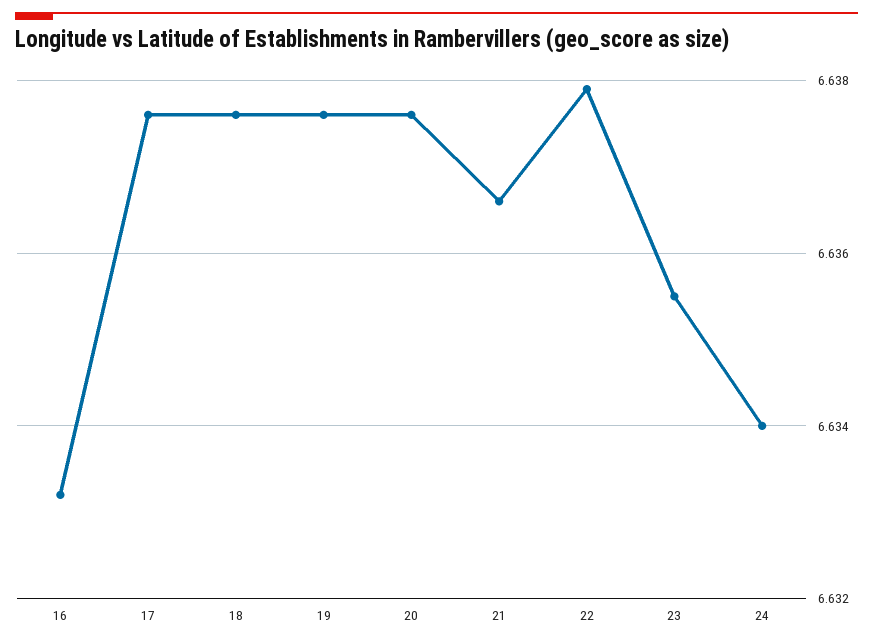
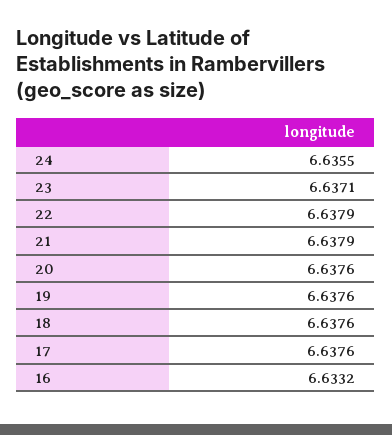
21: 6.6365 -> 6.6379
23: 6.6355 -> 6.6371
24: 6.634 -> 6.6355

